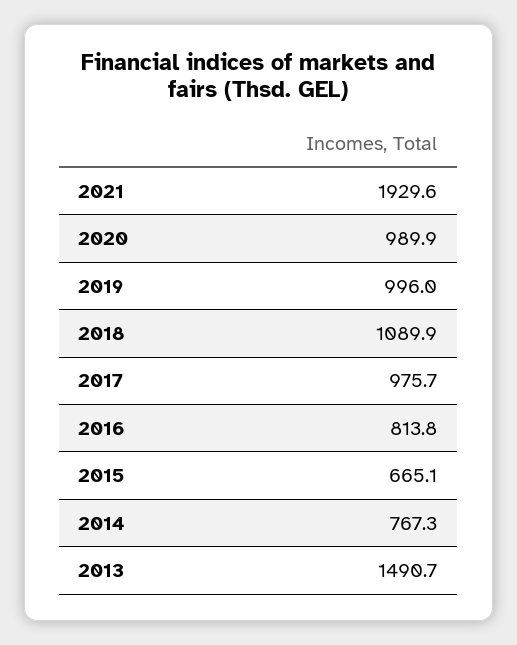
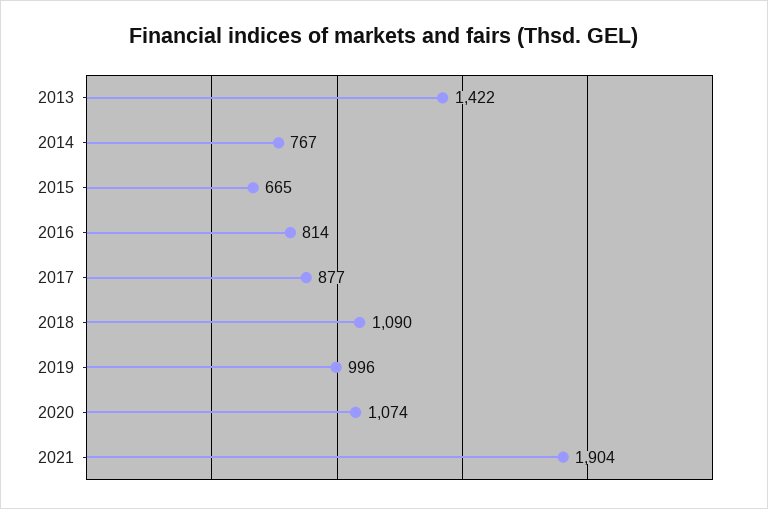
2021: 1929.6 -> 1904
2020: 989.9 -> 1074
2017: 975.7 -> 877
2013: 1490.7 -> 1422

